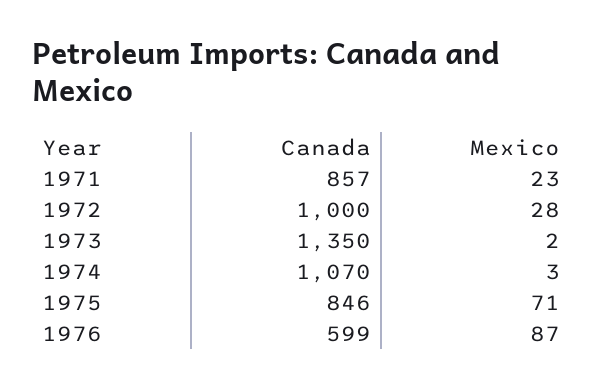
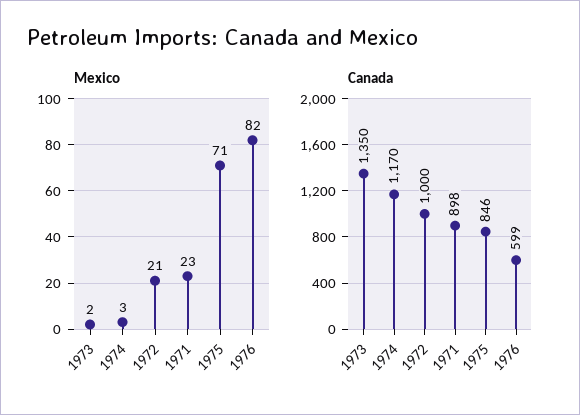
Canada, 1971: 857 -> 898
Mexico, 1972: 28 -> 21
Canada, 1974: 1070 -> 1170
Mexico, 1976: 87 -> 82

